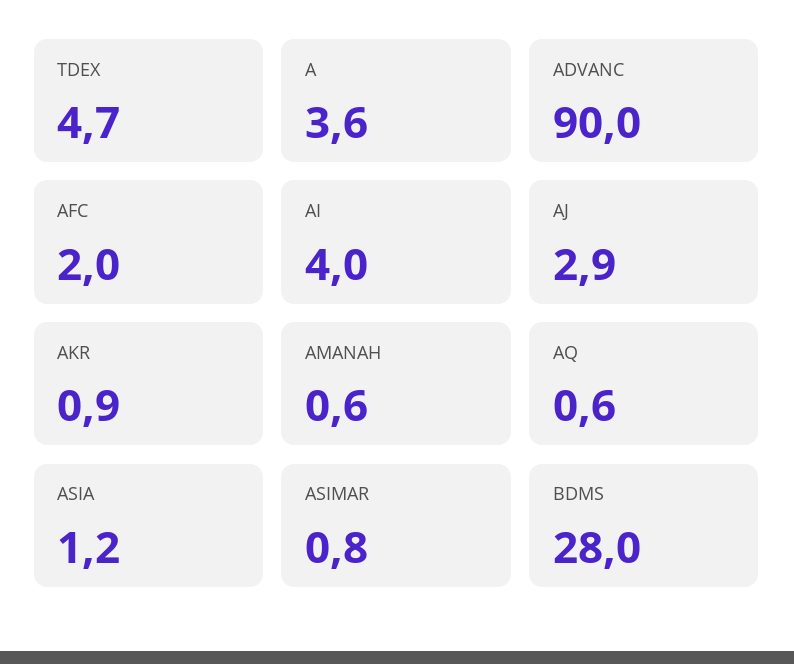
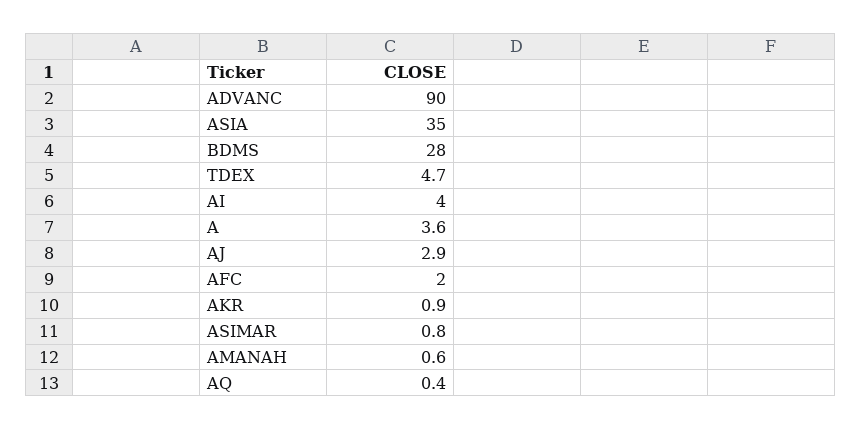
AQ: 0.6 -> 0.4
ASIA: 1.2 -> 35

